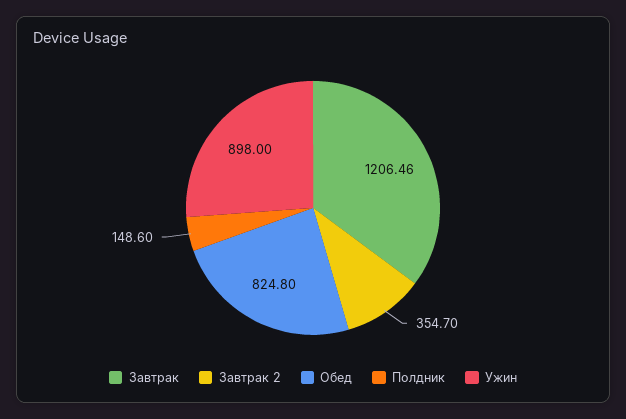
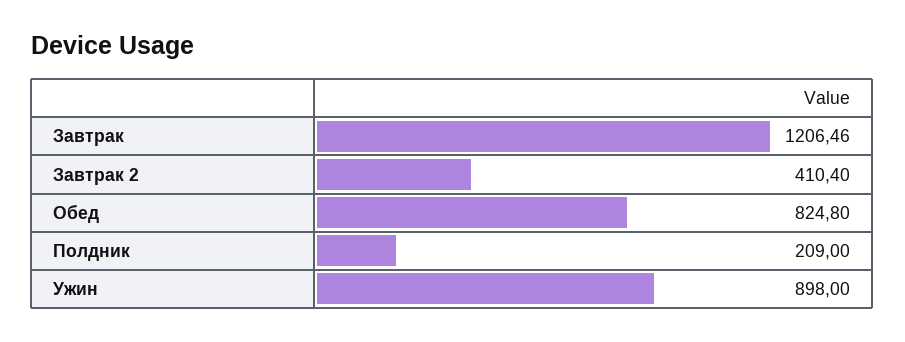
Завтрак 2: 354.7 -> 410.4
Полдник: 148.6 -> 209

